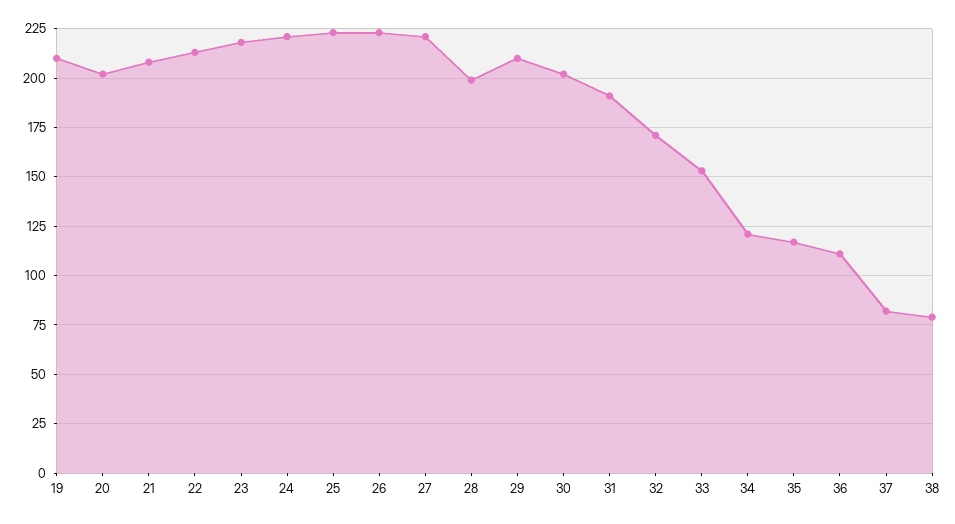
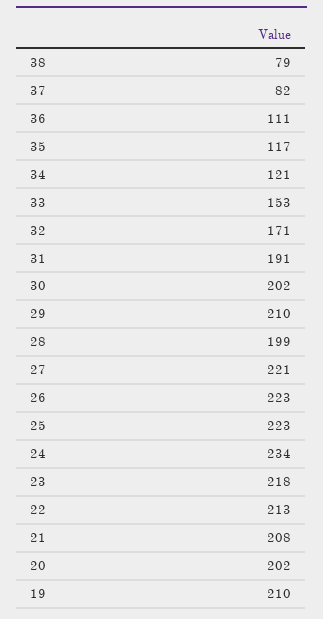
24: 220 -> 234

